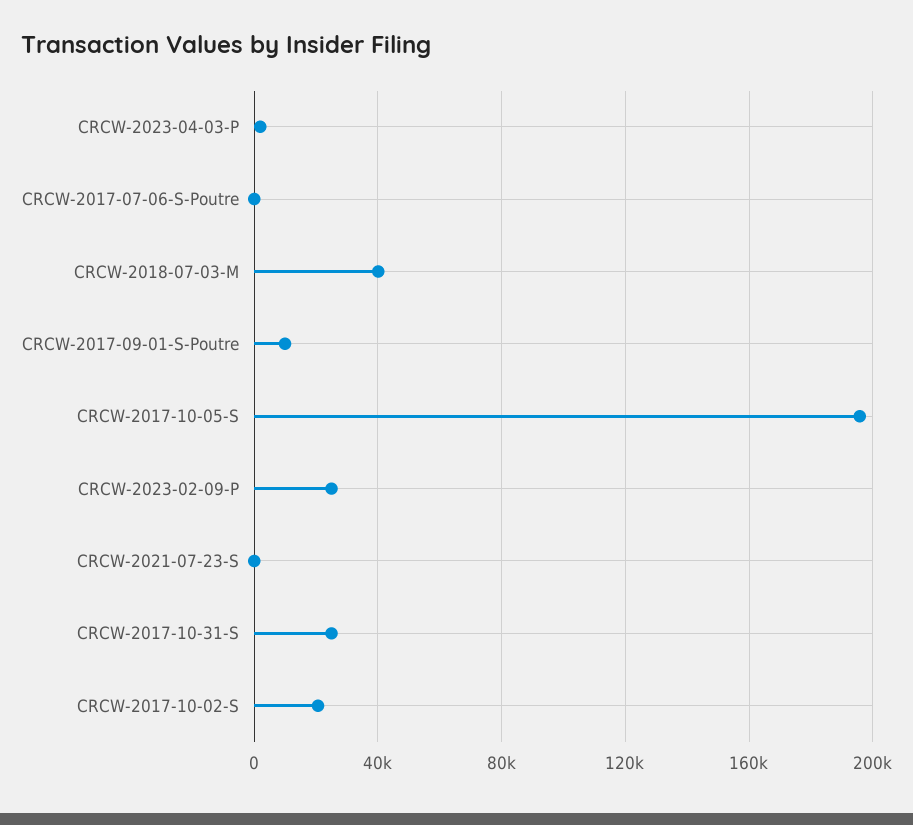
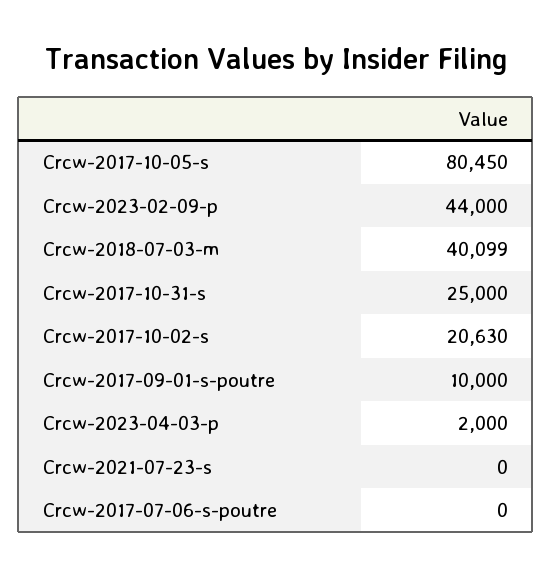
CRCW-2017-10-05-S: 195000 -> 80450
CRCW-2023-02-09-P: 25000 -> 44000

